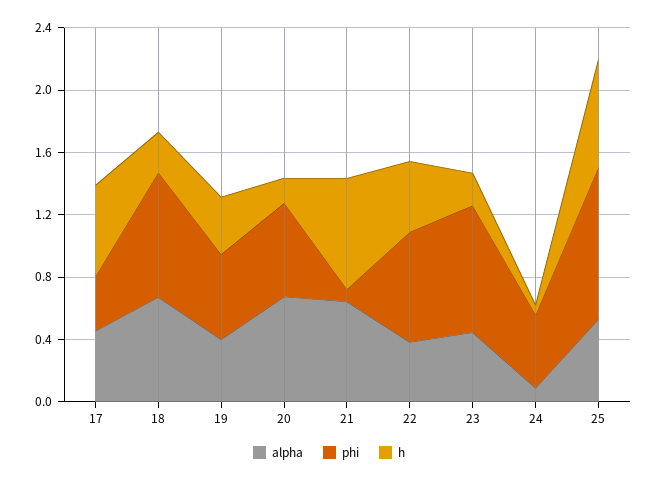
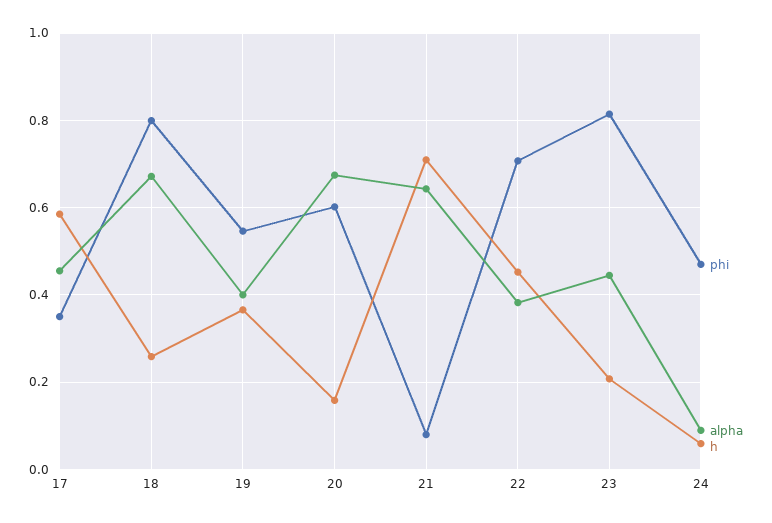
alpha, 25: 0.5 -> none
phi, 25: 1 -> none
h, 25: 0.7 -> none

